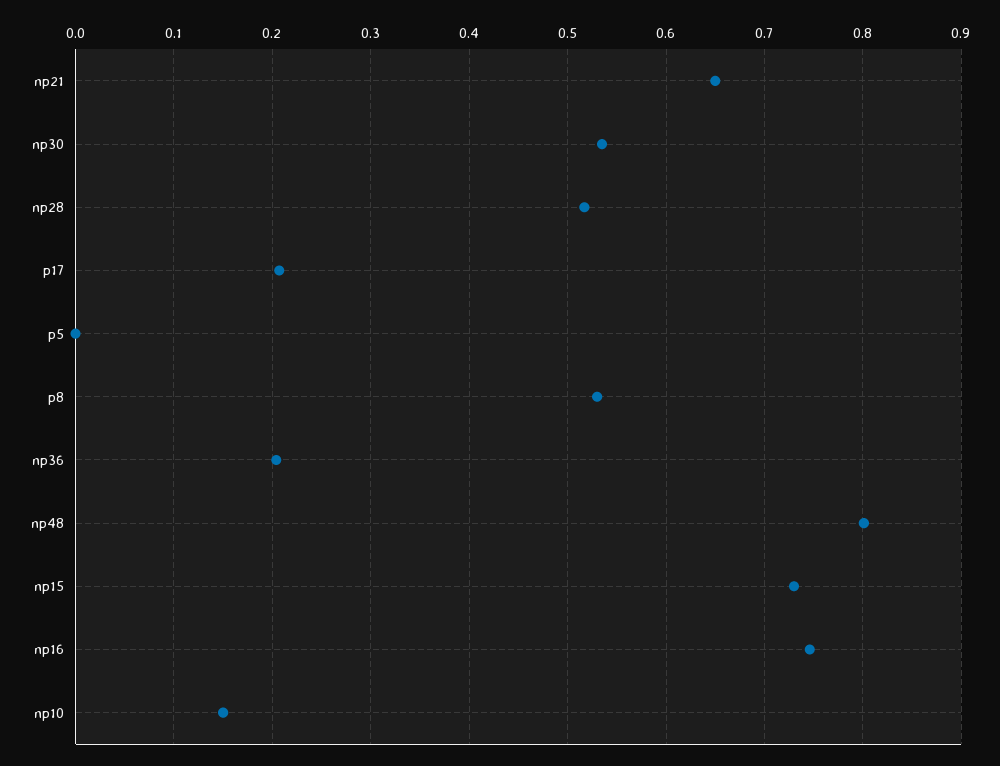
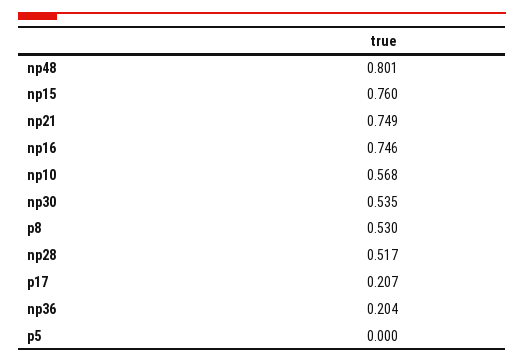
np21: 0.65 -> 0.749
np15: 0.73 -> 0.76
np10: 0.15 -> 0.568

